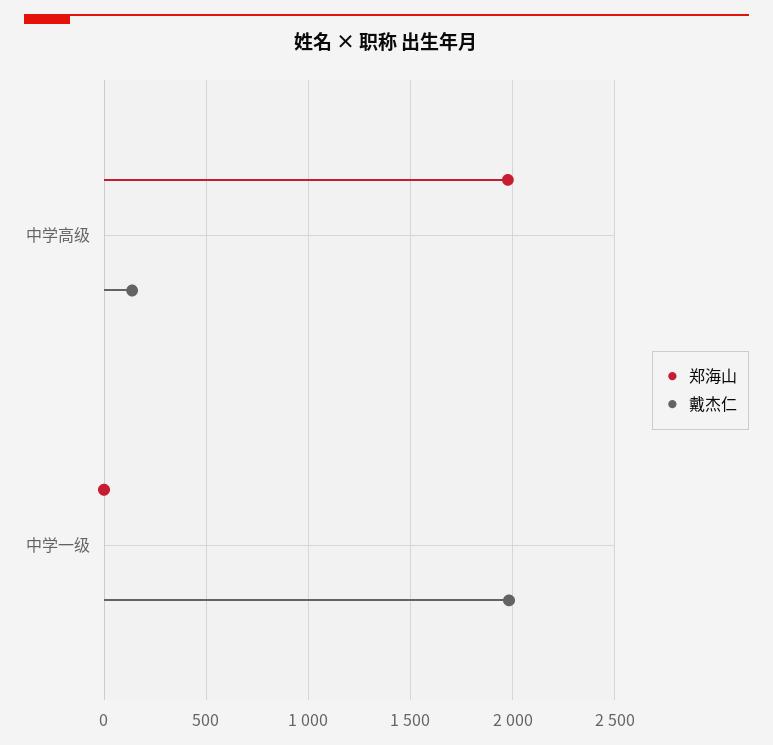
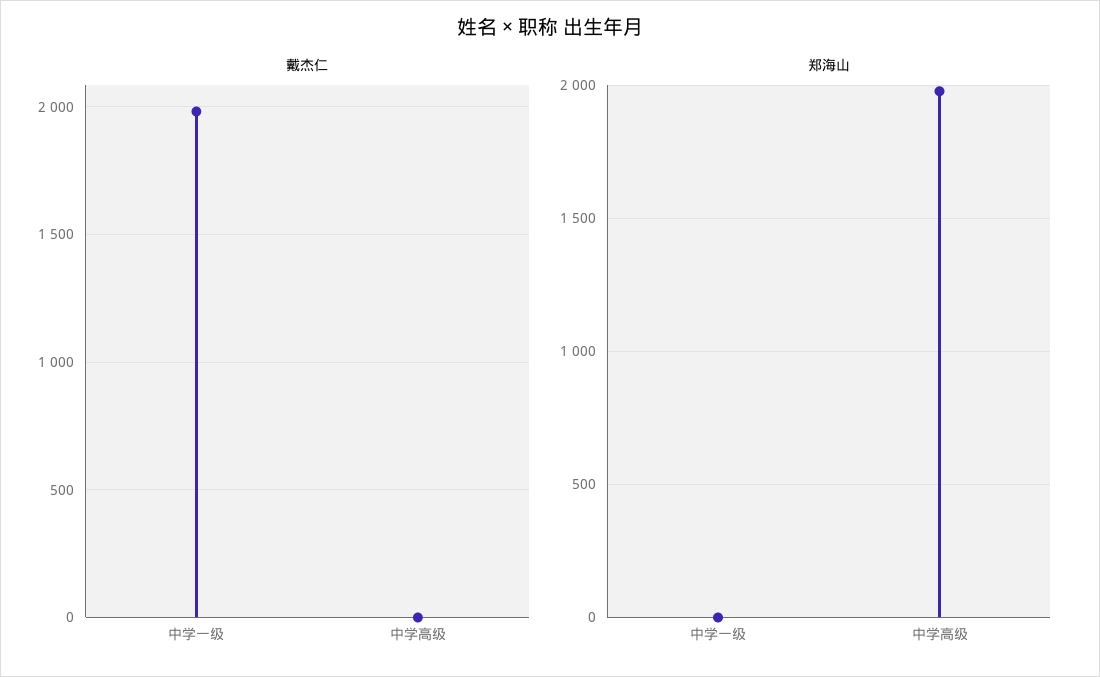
戴杰仁, 中学高级: 150 -> 0

